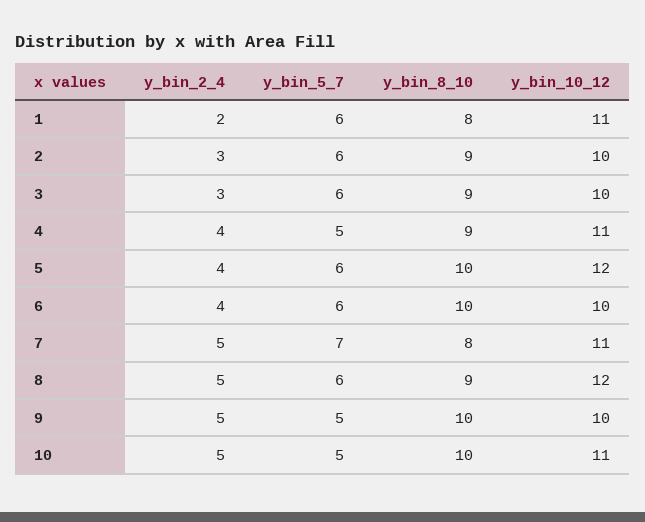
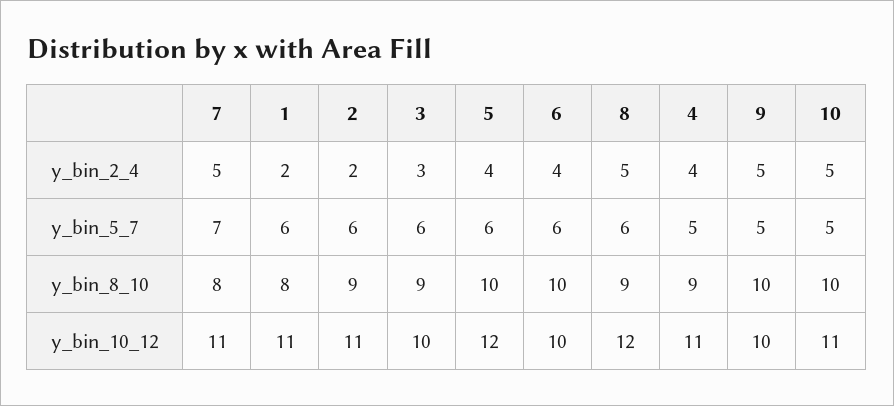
y_bin_2_4, 2: 3 -> 2
y_bin_10_12, 2: 10 -> 11

